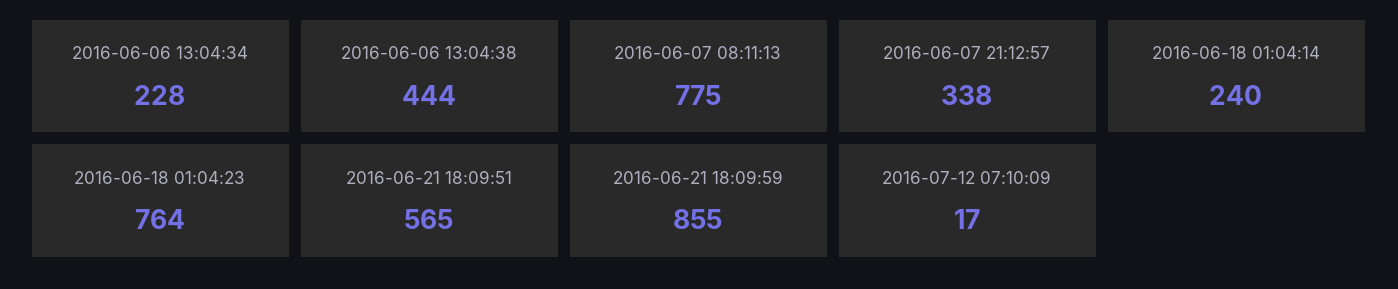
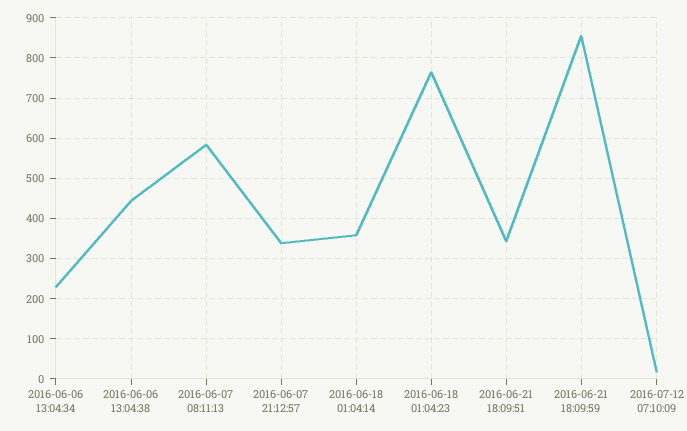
2016-06-07 08:11:13: 775 -> 580
2016-06-18 01:04:14: 240 -> 360
2016-06-21 18:09:51: 565 -> 340

